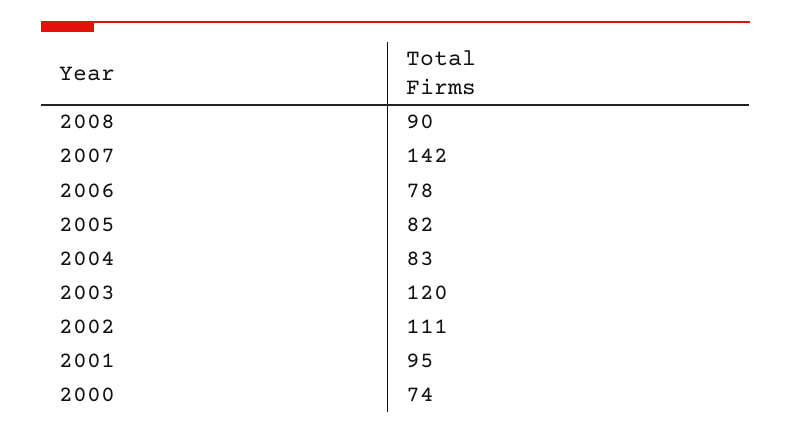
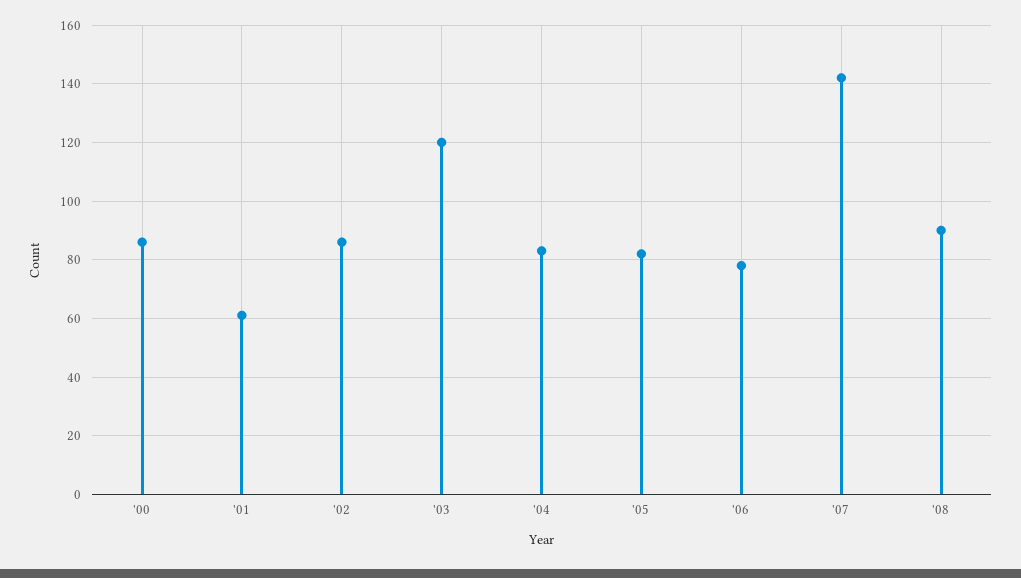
2002: 111 -> 85
2001: 95 -> 60
2000: 74 -> 85

